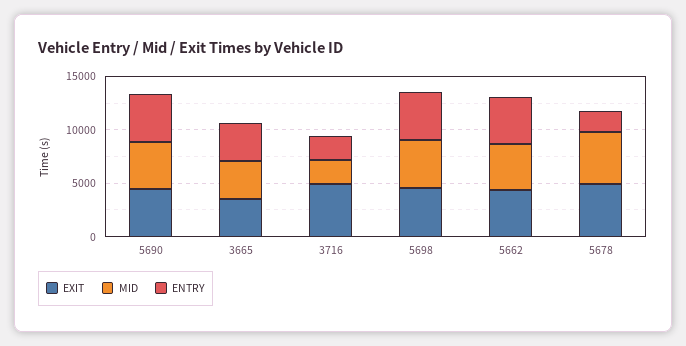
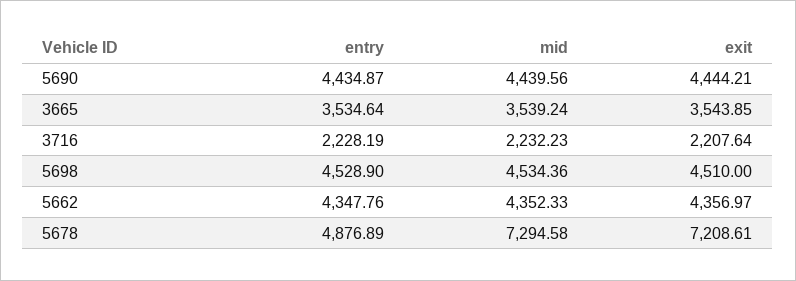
EXIT, 3716: 5000 -> 2207.64
EXIT, 5678: 5000 -> 7208.61
MID, 5678: 5000 -> 7294.58
ENTRY, 5678: 2000 -> 4876.89

